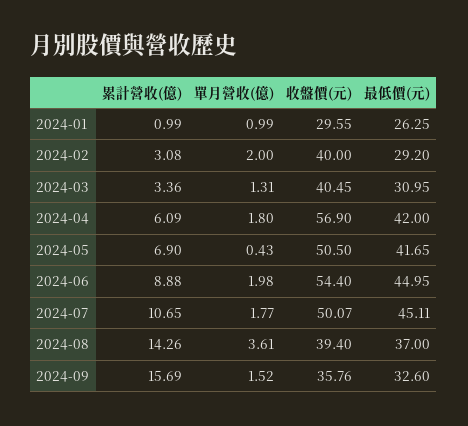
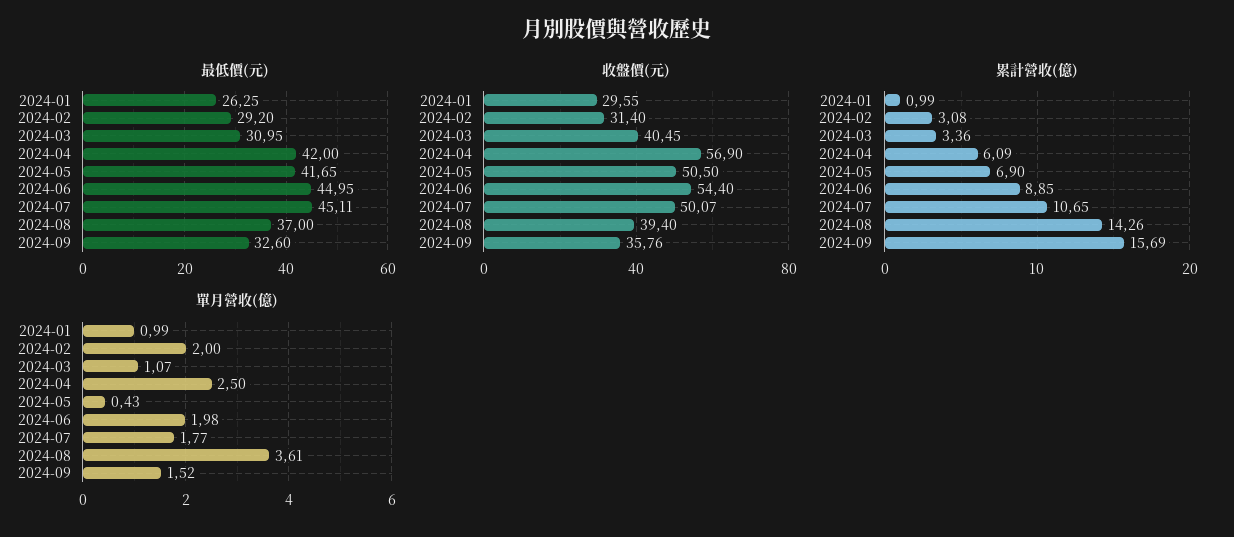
收盤價(元), 2024-02: 40 -> 31.4
單月營收(億), 2024-03: 1.31 -> 1.07
單月營收(億), 2024-04: 1.8 -> 2.5
累計營收(億), 2024-06: 8.88 -> 8.85

